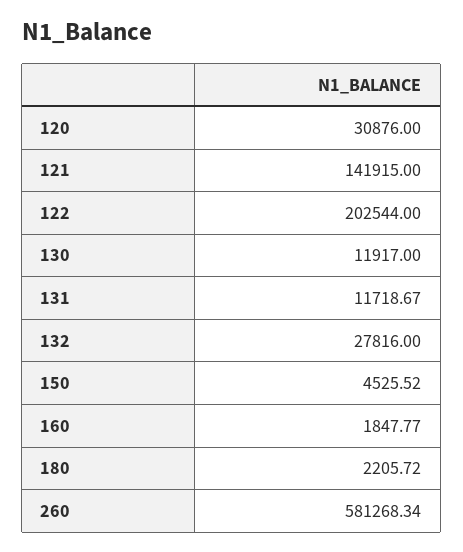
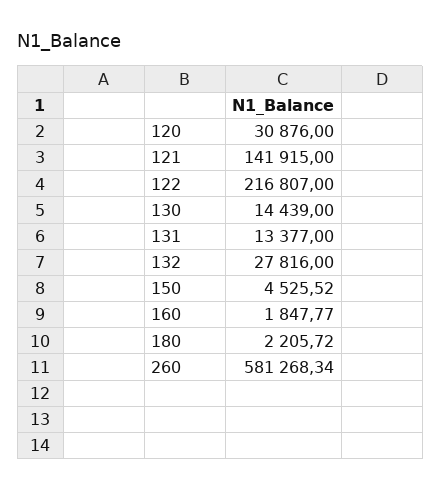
122: 202544 -> 216807
130: 11917 -> 14439
131: 11718.67 -> 13377

